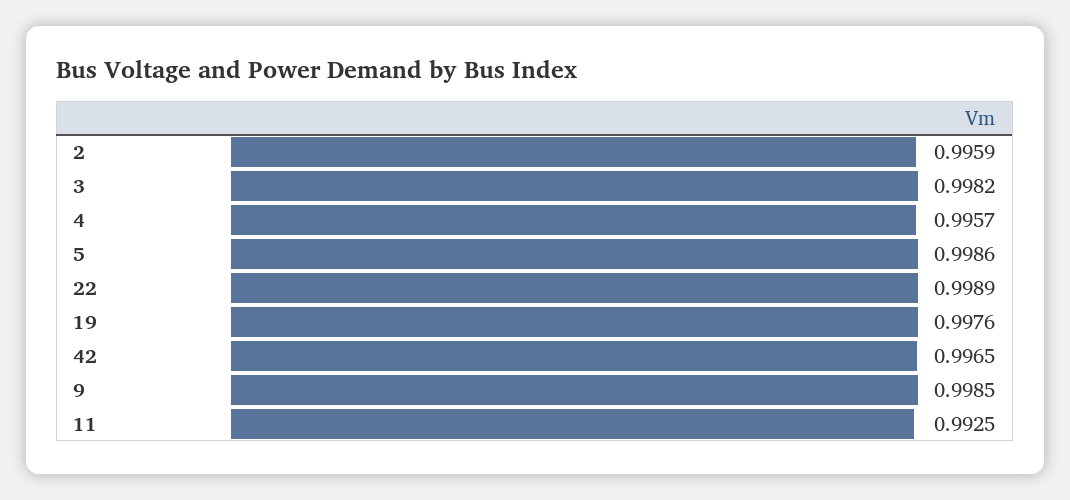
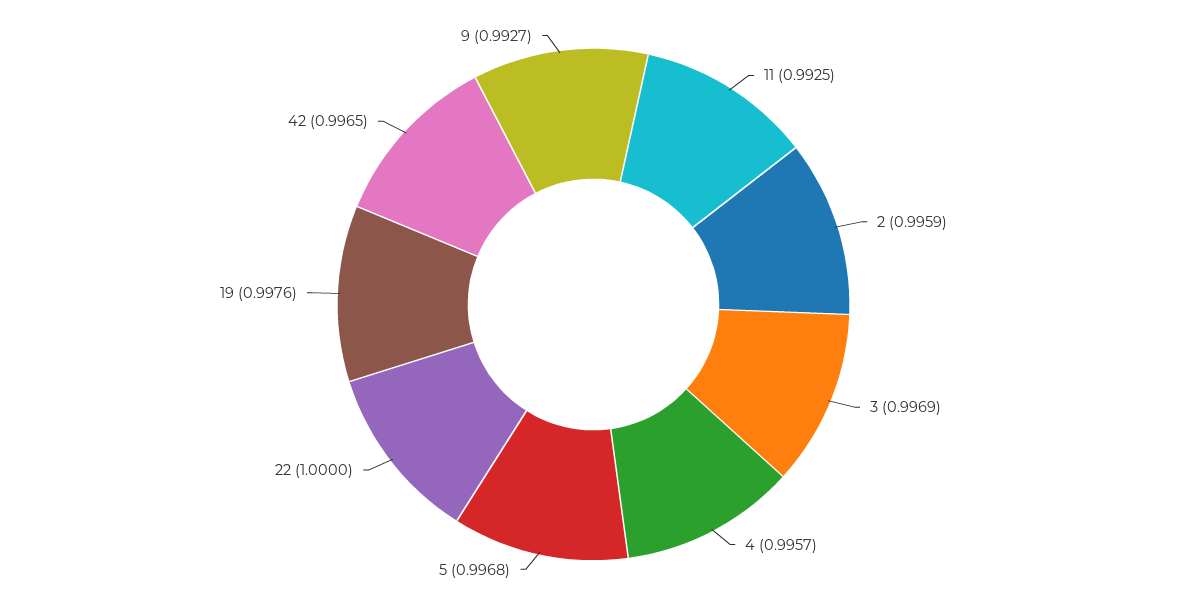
3: 0.9982 -> 0.9969
5: 0.9986 -> 0.9968
22: 0.9989 -> 1
9: 0.9985 -> 0.9927

